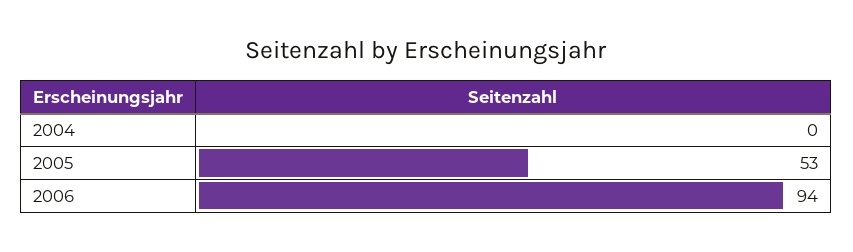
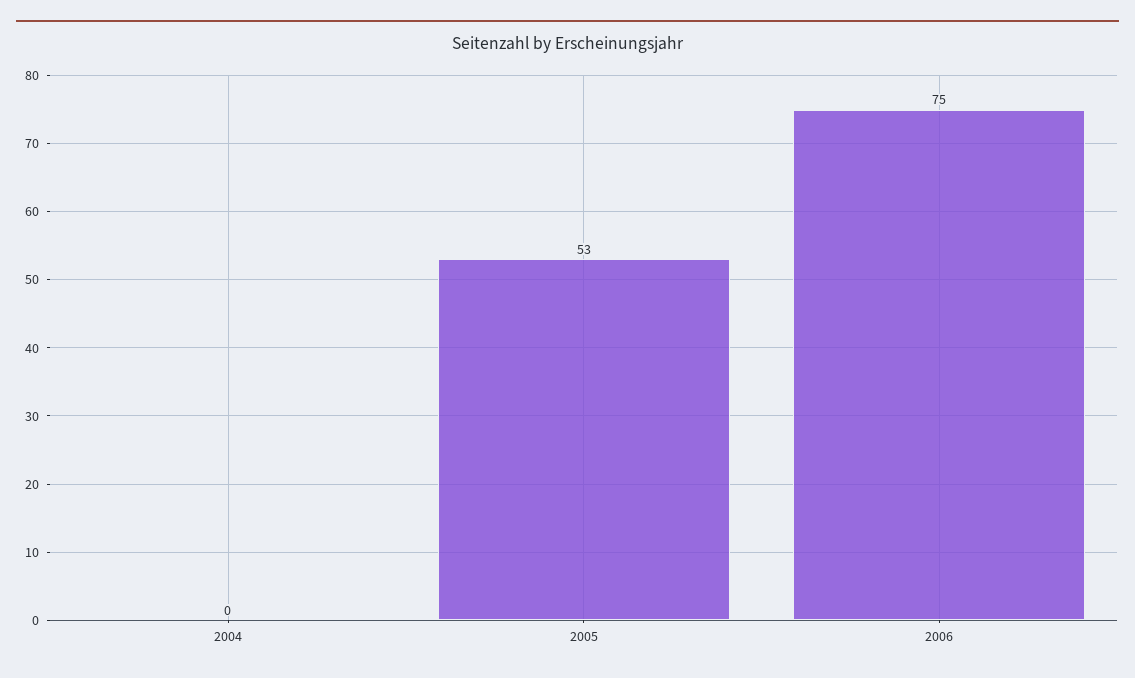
2006: 94 -> 75

